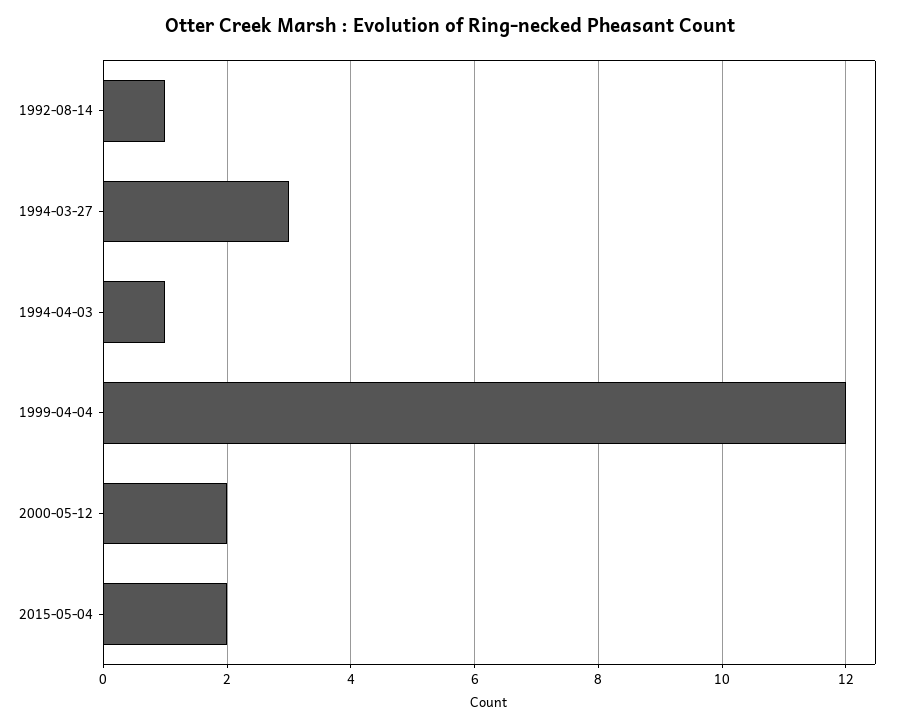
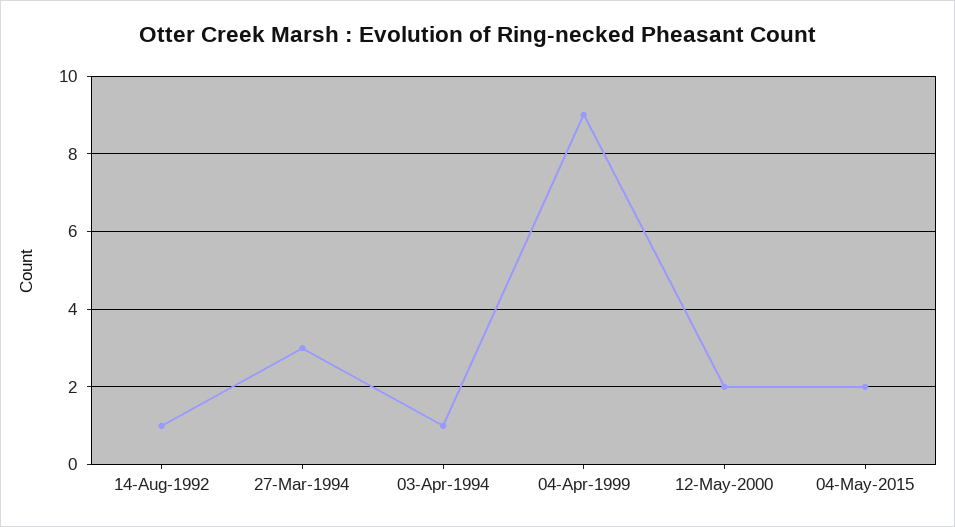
1999-04-04: 12 -> 9

